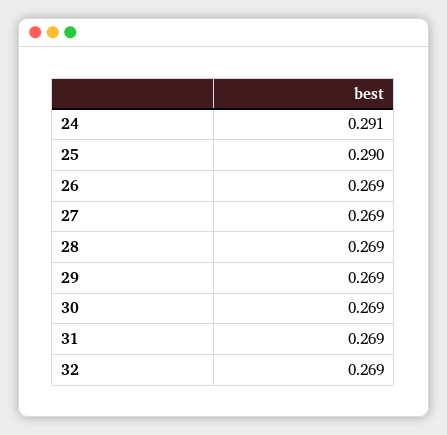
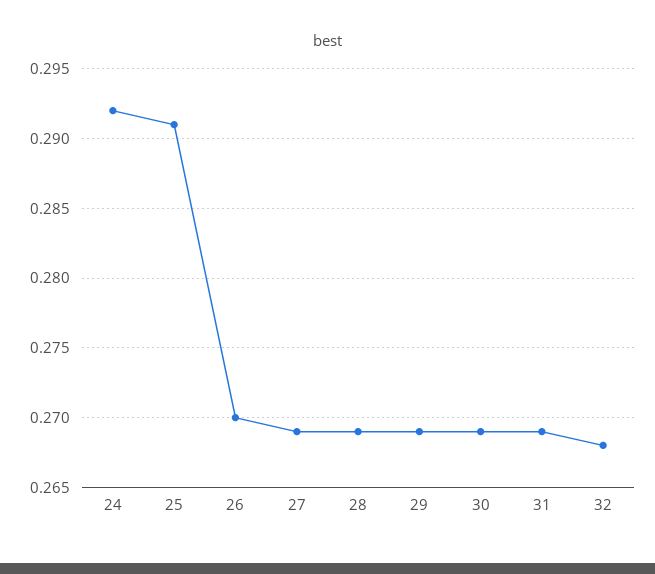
24: 0.291 -> 0.292
25: 0.29 -> 0.291
26: 0.269 -> 0.27
32: 0.269 -> 0.268

